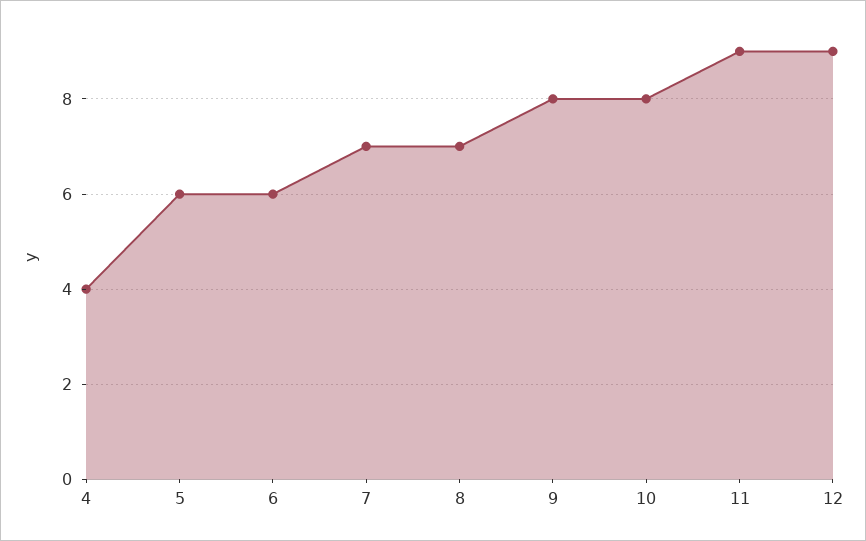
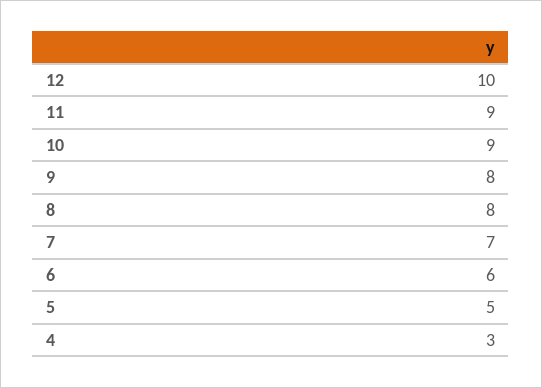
4: 4 -> 3
5: 6 -> 5
8: 7 -> 8
10: 8 -> 9
12: 9 -> 10

